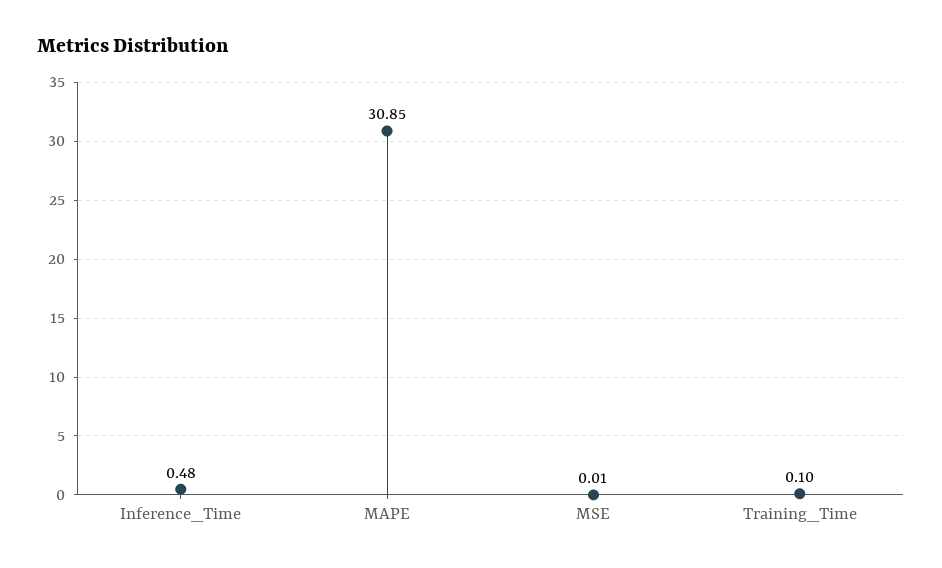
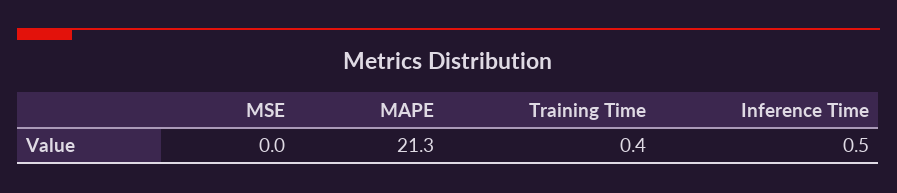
MAPE: 30.85 -> 21.3
Training_Time: 0.1 -> 0.4

